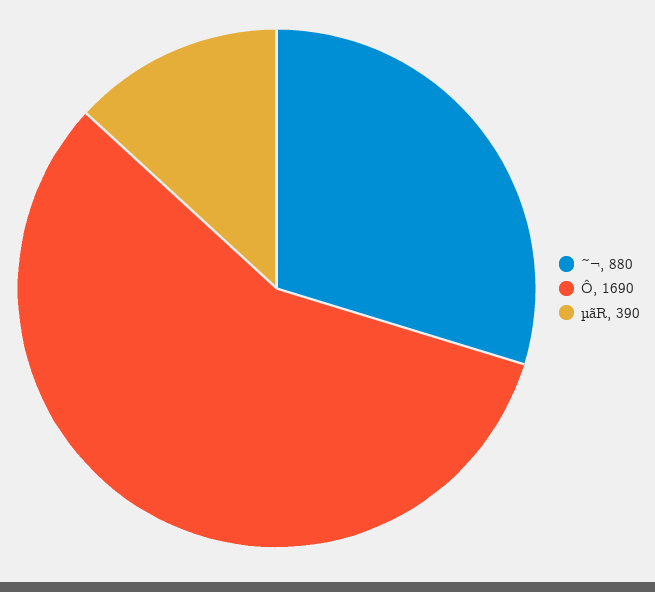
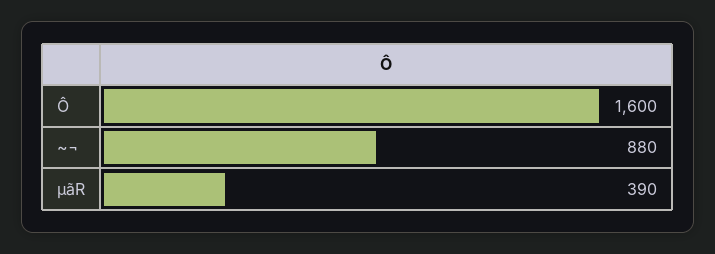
Ô: 1690 -> 1600

